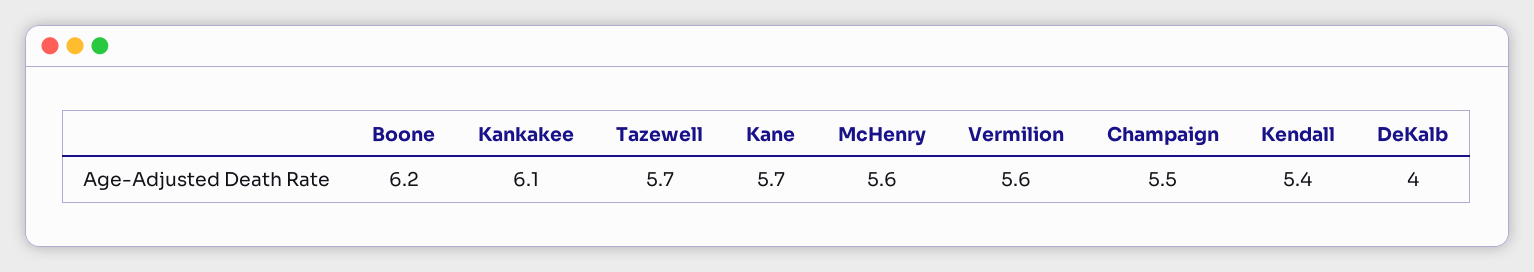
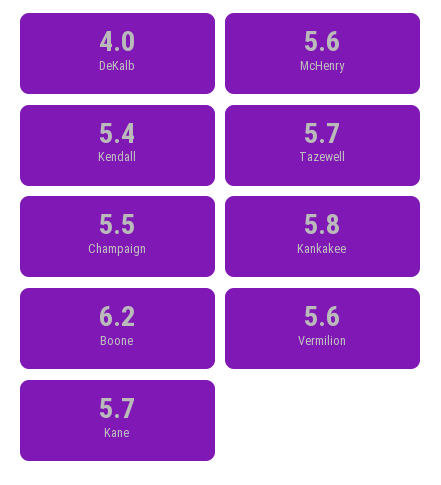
Kankakee: 6.1 -> 5.8

